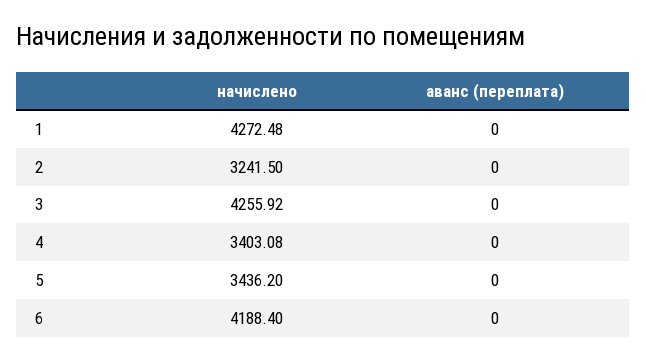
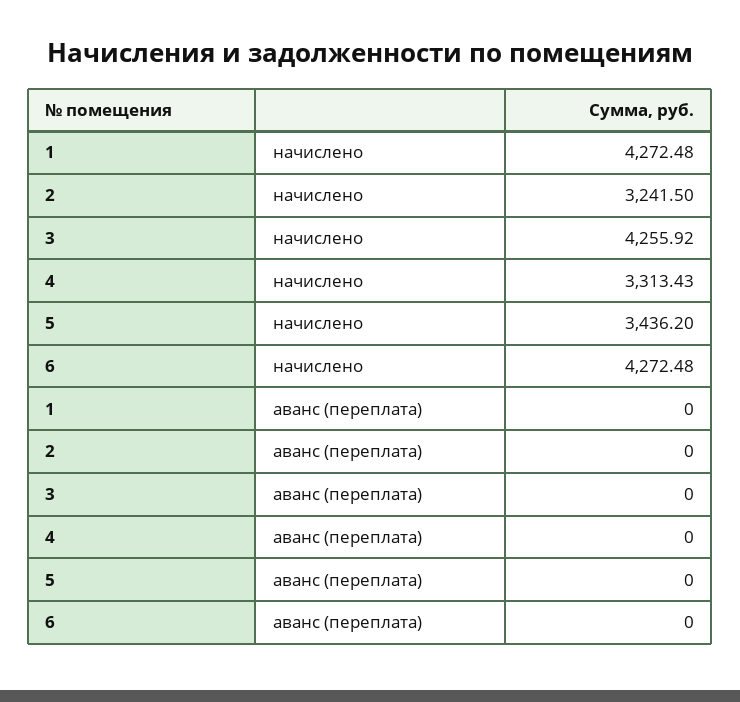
начислено, 4: 3403.08 -> 3313.43
начислено, 6: 4188.4 -> 4272.48

